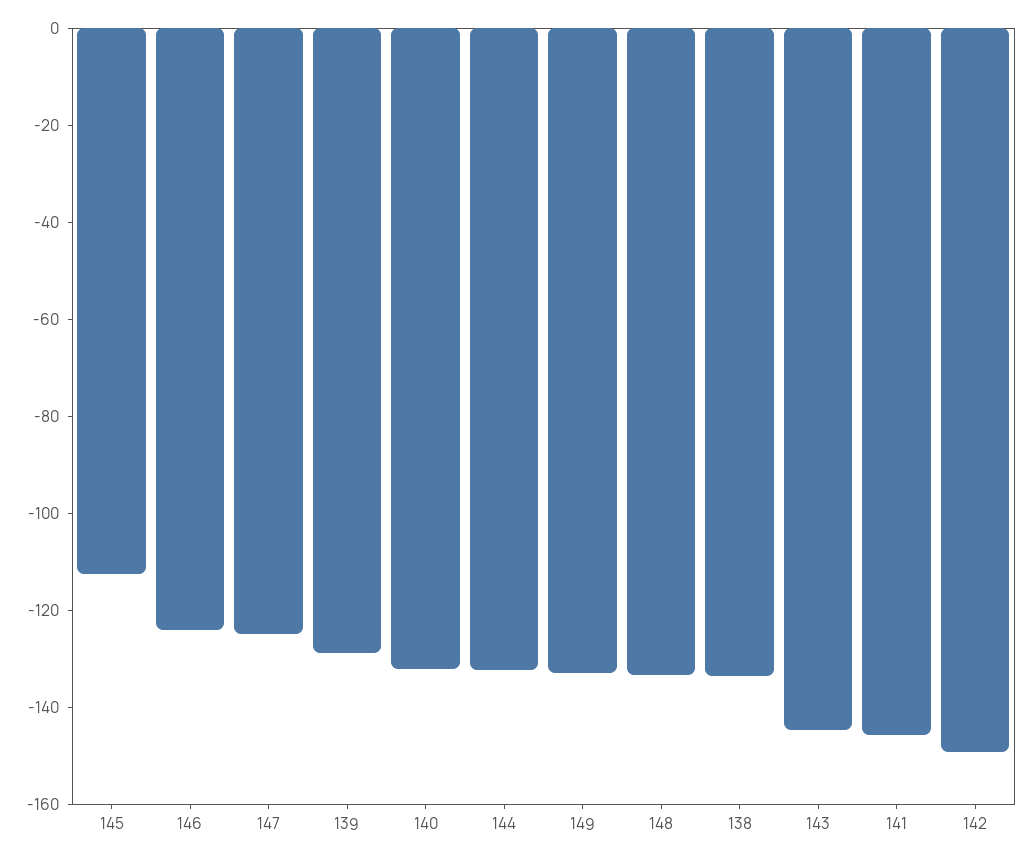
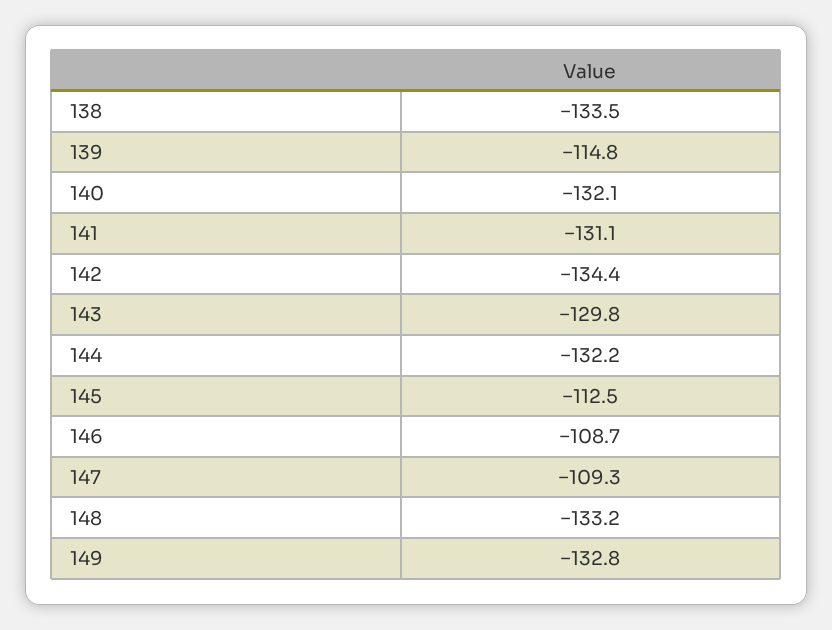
146: -125 -> -108.7
147: -125 -> -109.3
139: -130 -> -114.8
143: -145 -> -129.8
141: -145 -> -131.1
142: -150 -> -134.4

